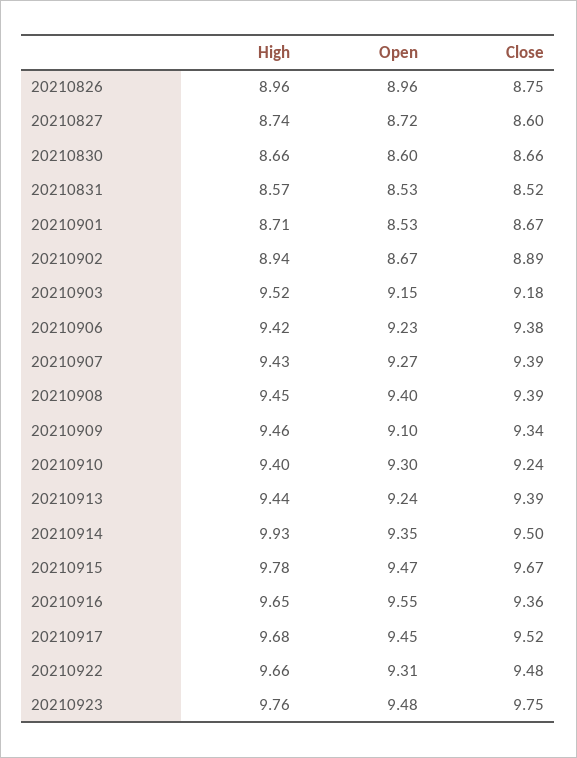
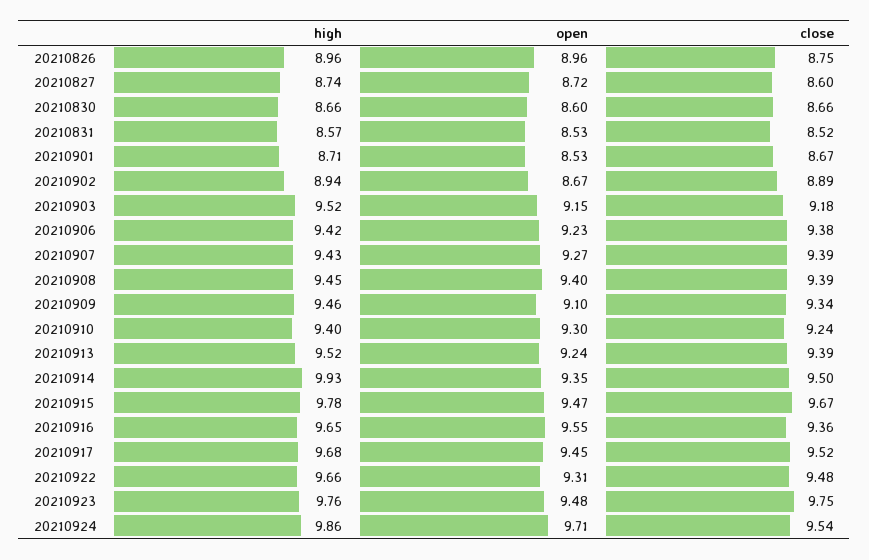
High, 20210913: 9.44 -> 9.52
High, 20210924: none -> 9.86
Open, 20210924: none -> 9.71
Close, 20210924: none -> 9.54

